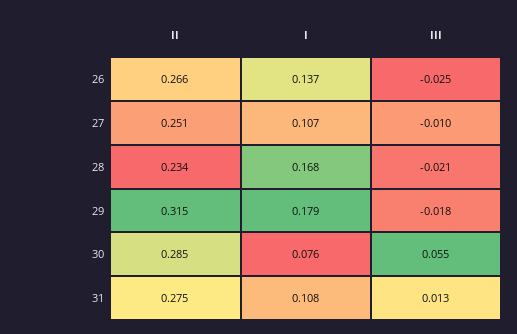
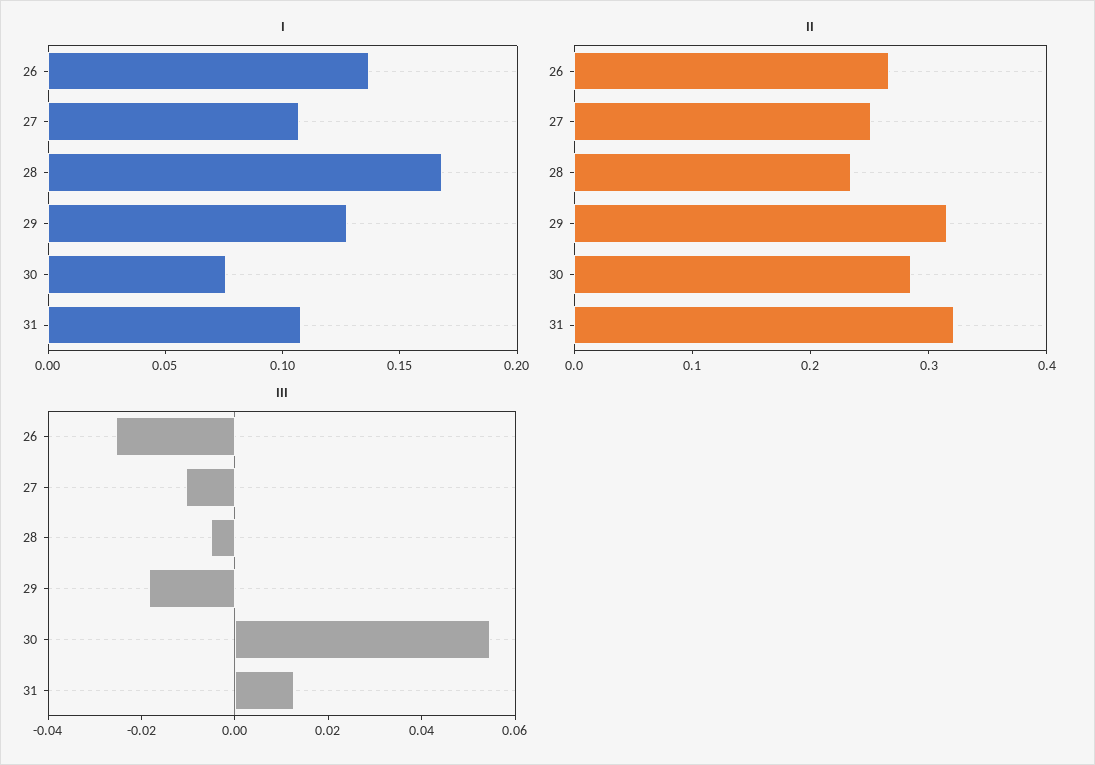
III, 28: -0.021 -> -0.005
I, 29: 0.179 -> 0.13
II, 31: 0.275 -> 0.32

